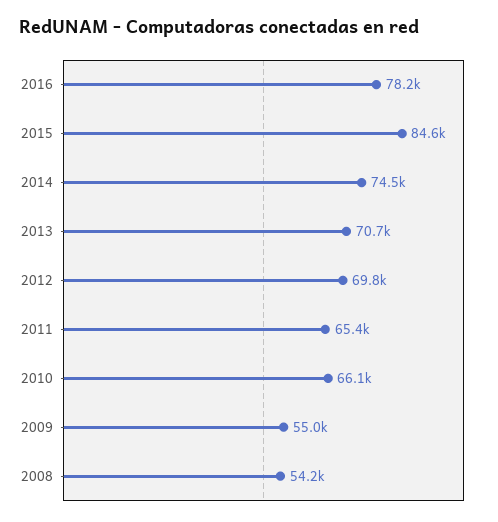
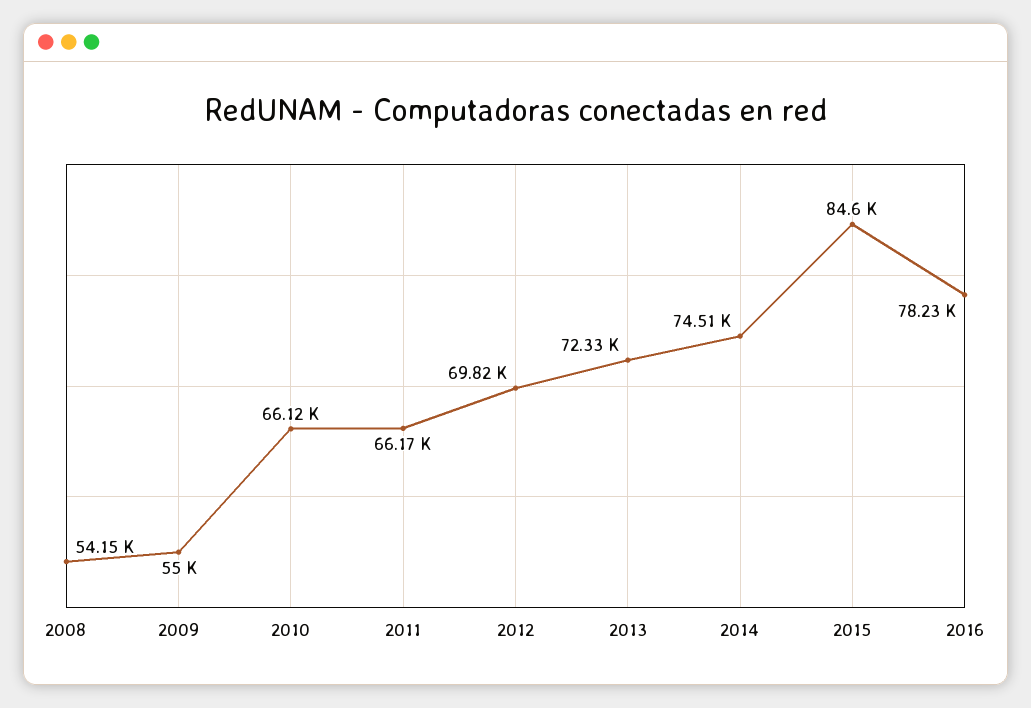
2013: 70700 -> 72330
2011: 65400 -> 66170

